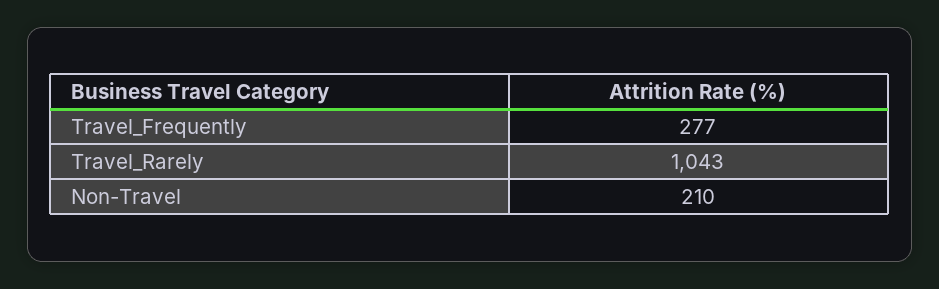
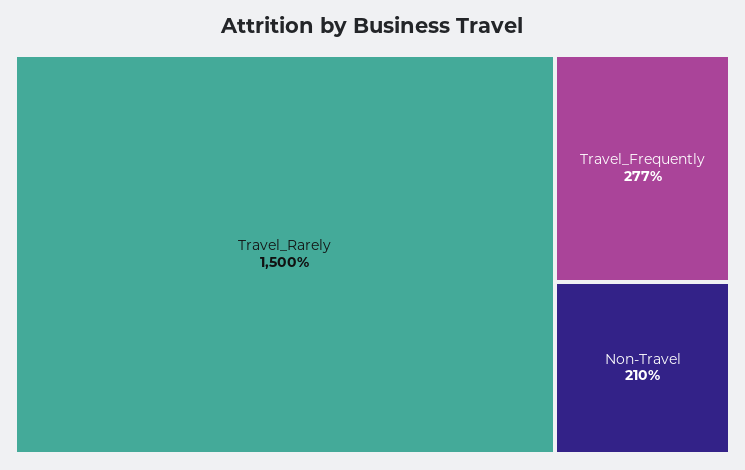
Travel_Rarely: 1043 -> 1500

